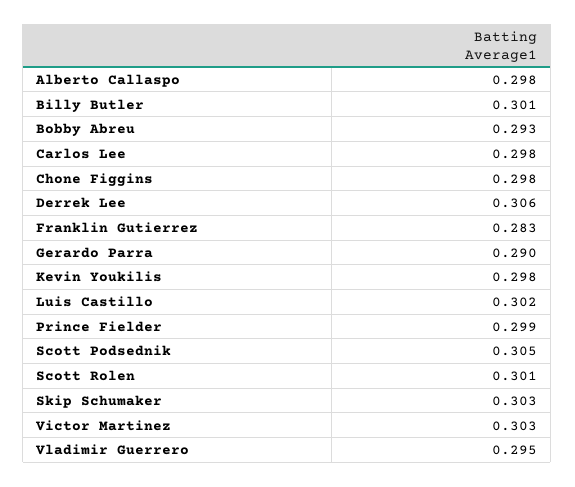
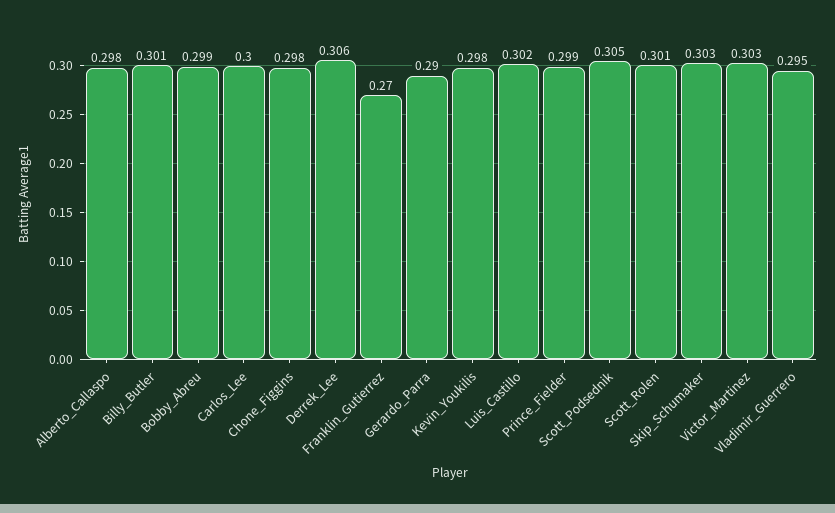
Bobby Abreu: 0.293 -> 0.299
Carlos Lee: 0.298 -> 0.3
Franklin Gutierrez: 0.283 -> 0.27

